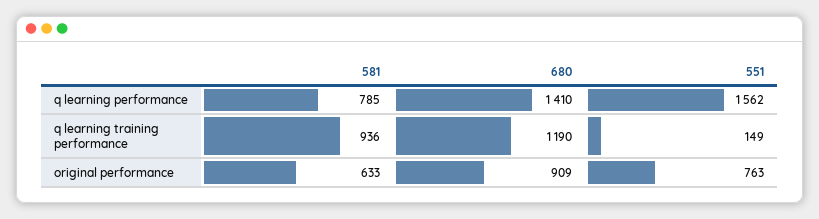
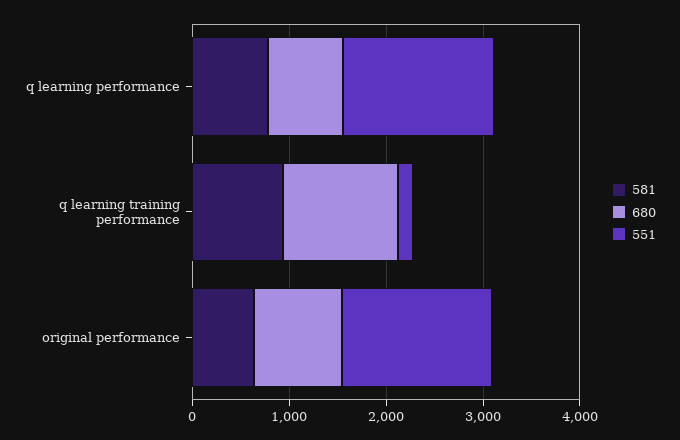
680, q learning performance: 1410 -> 800
551, original performance: 763 -> 1600

